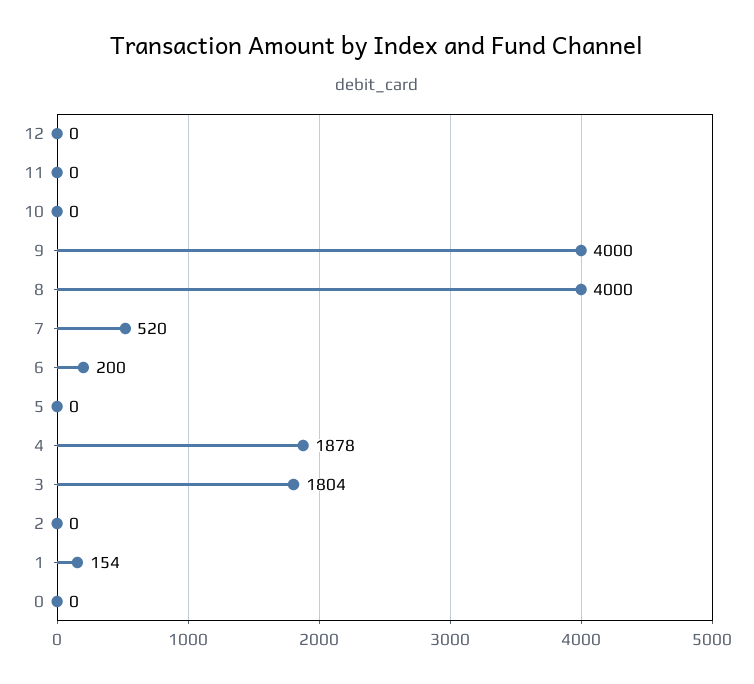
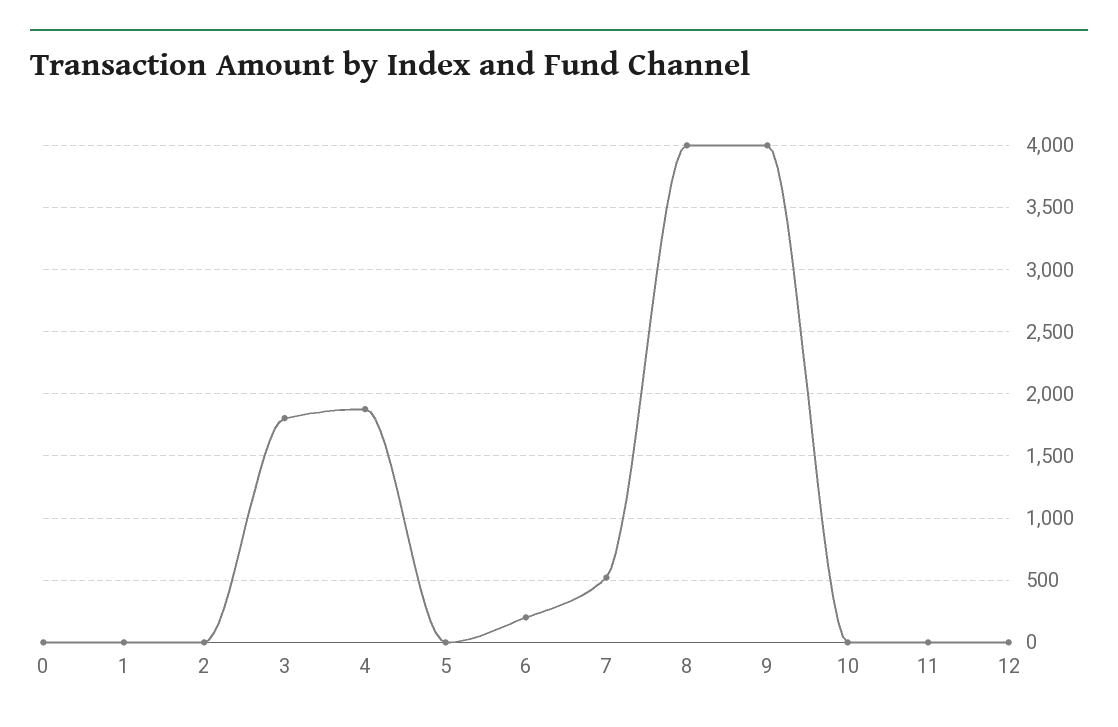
1: 154 -> 0

